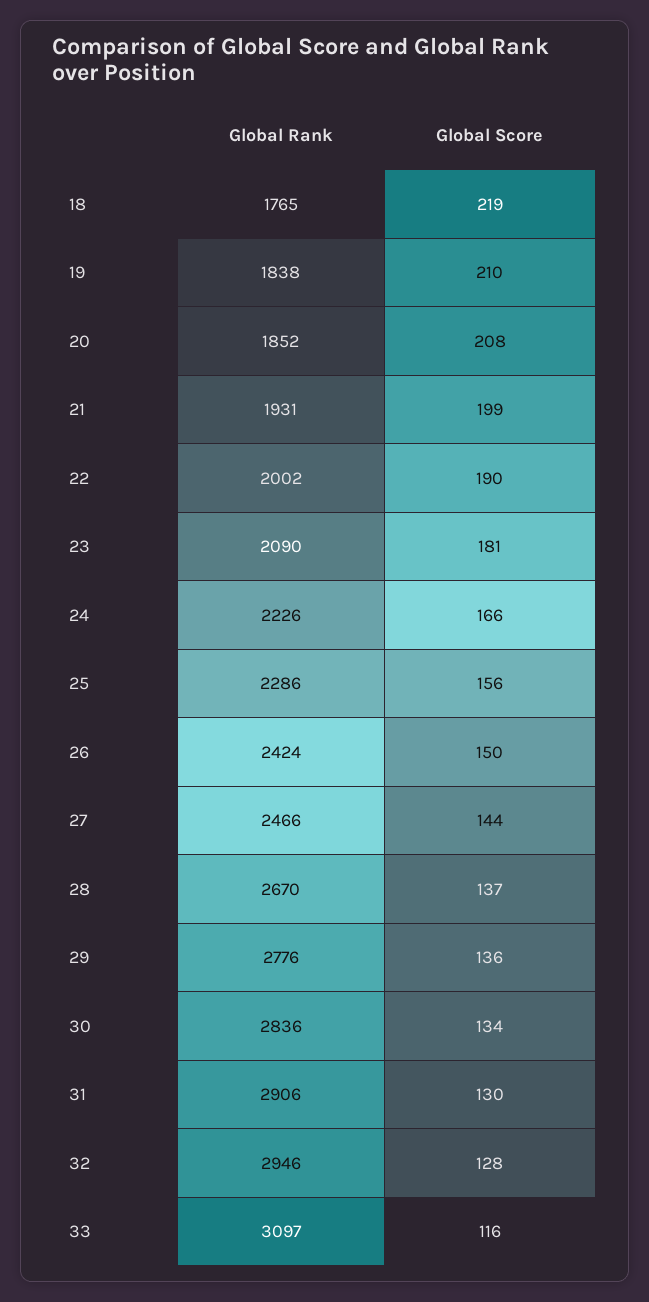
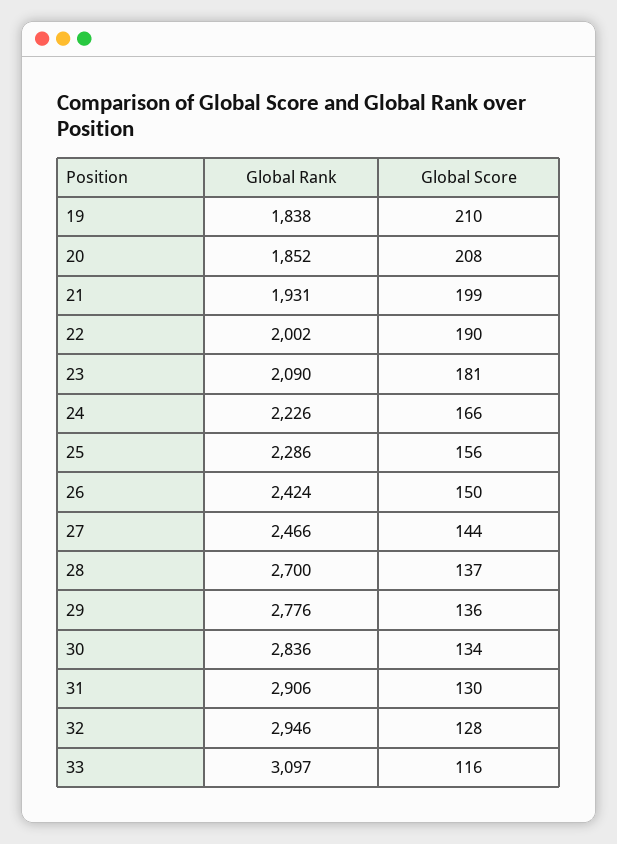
Global Rank, 18: 1765 -> none
Global Score, 18: 219 -> none
Global Rank, 28: 2670 -> 2700

